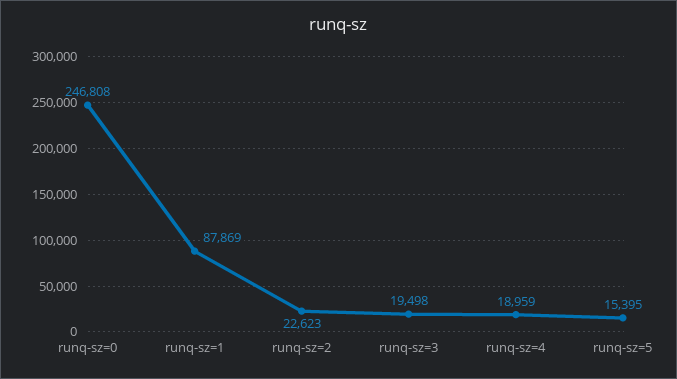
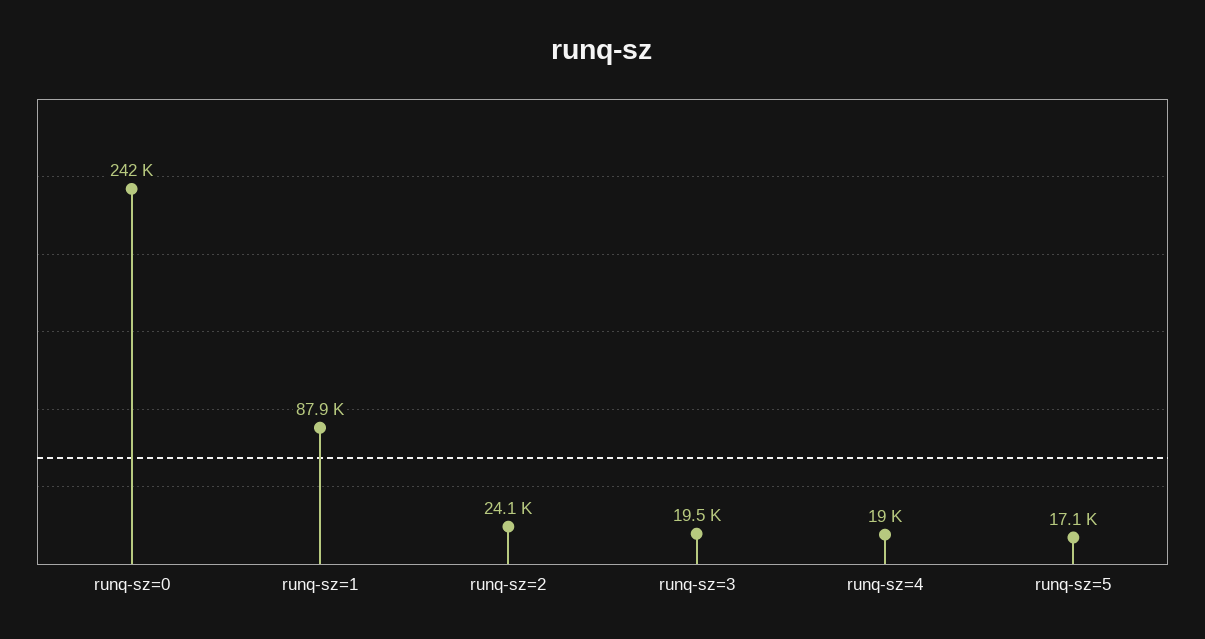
runq-sz=0: 246808 -> 242000
runq-sz=2: 22623 -> 24100
runq-sz=5: 15395 -> 17100

